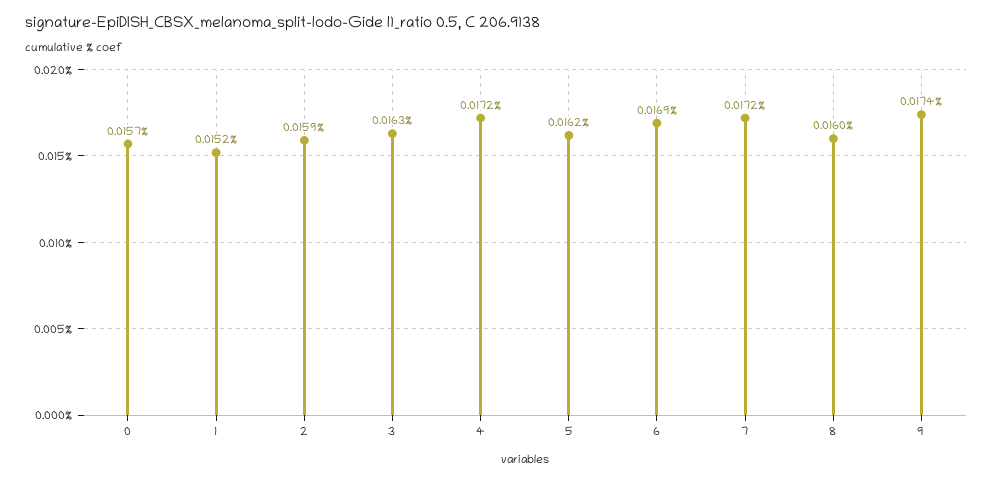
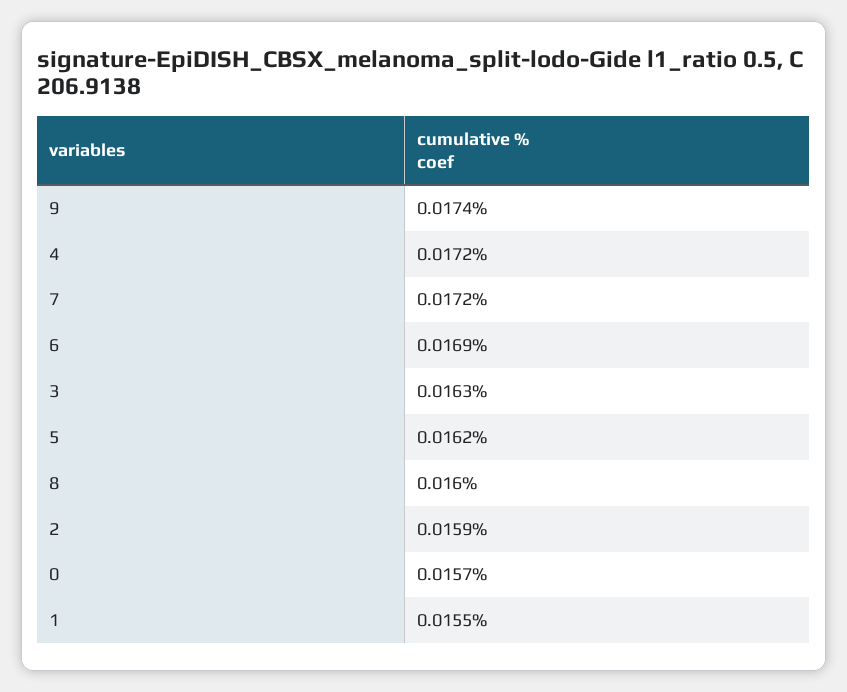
1: 0.0152 -> 0.0155

